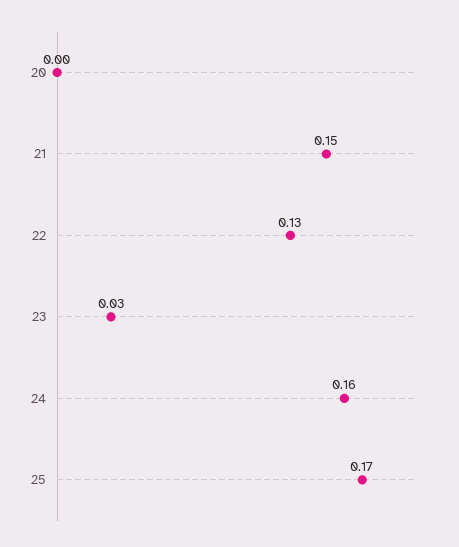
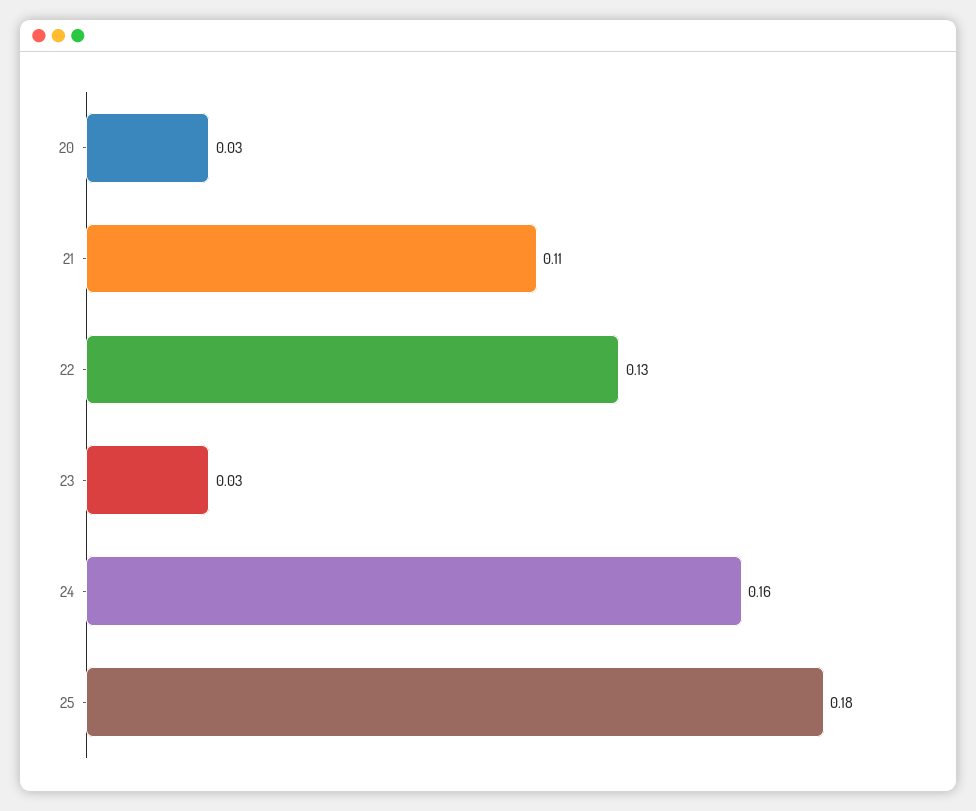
20: 0 -> 0.03
21: 0.15 -> 0.11
25: 0.17 -> 0.18

